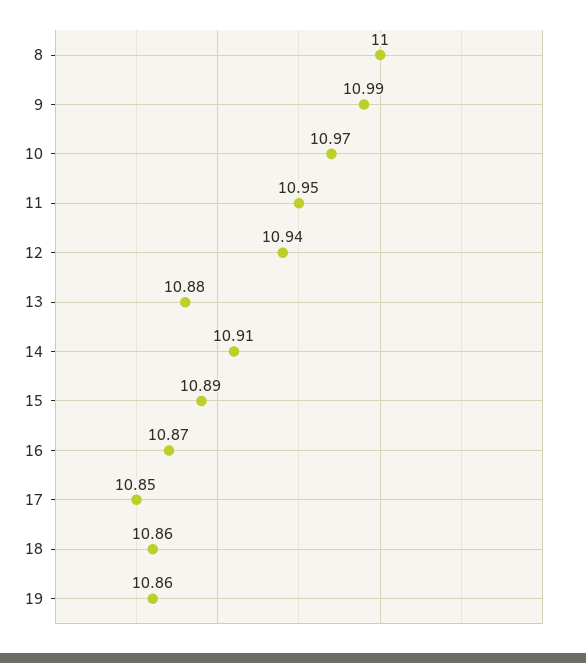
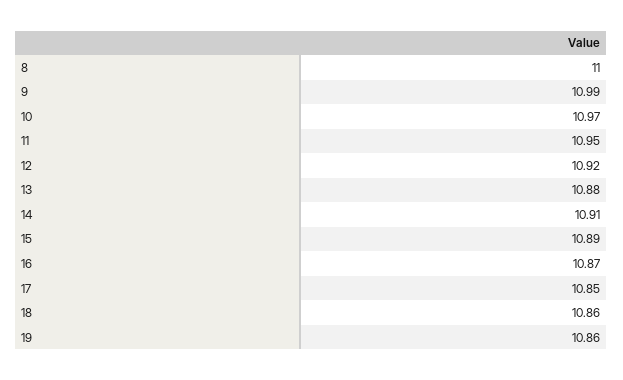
12: 10.94 -> 10.92

